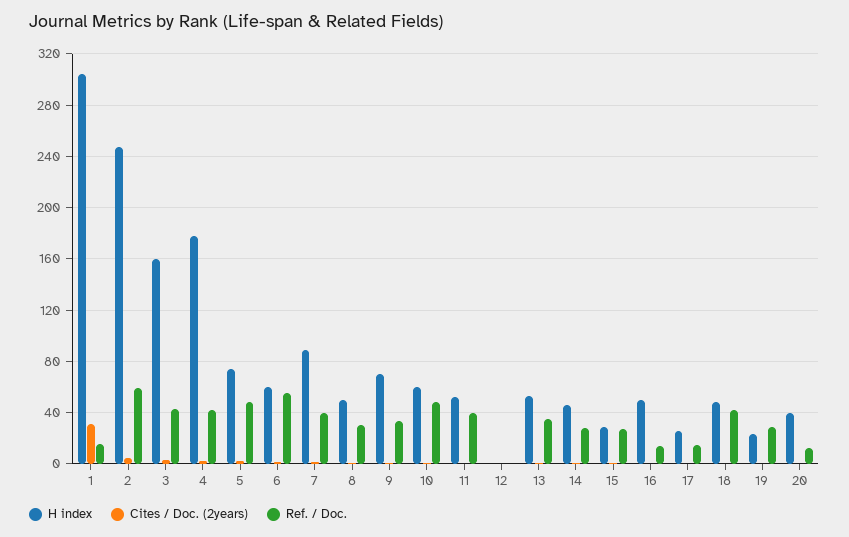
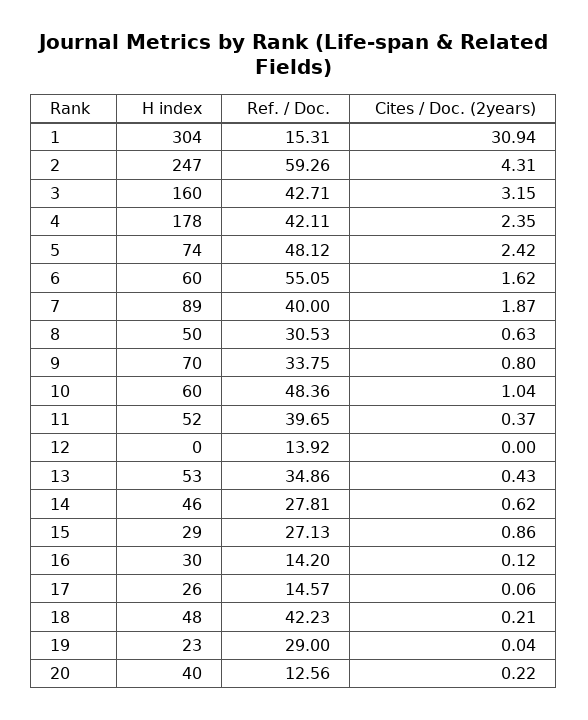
Ref. / Doc., 12: 0 -> 13.92
H index, 16: 50 -> 30

